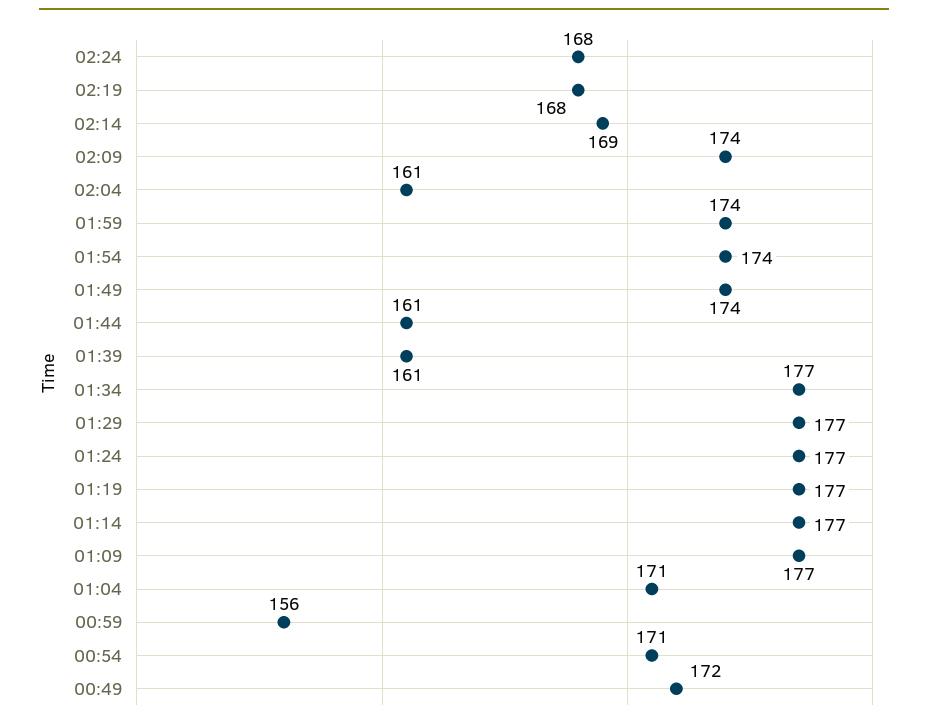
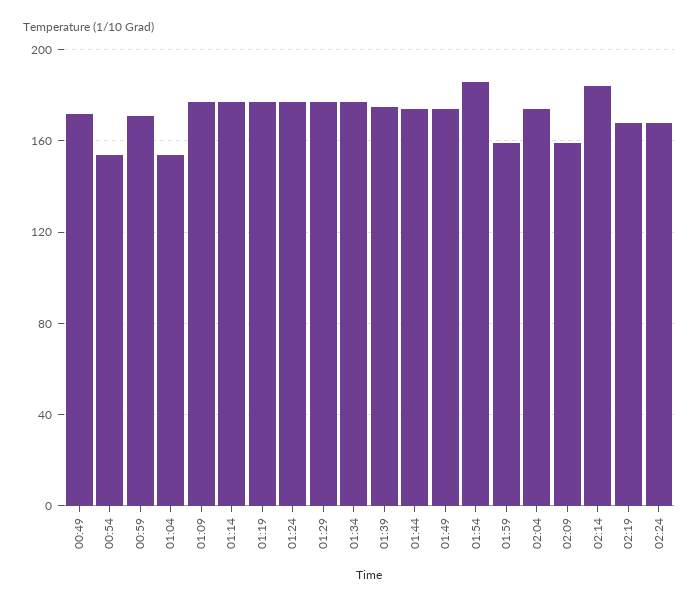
02:14: 169 -> 185
02:09: 174 -> 160
02:04: 161 -> 175
01:59: 174 -> 160
01:54: 174 -> 185
01:44: 161 -> 175
01:39: 161 -> 175
01:04: 171 -> 155
00:59: 156 -> 170
00:54: 171 -> 155

